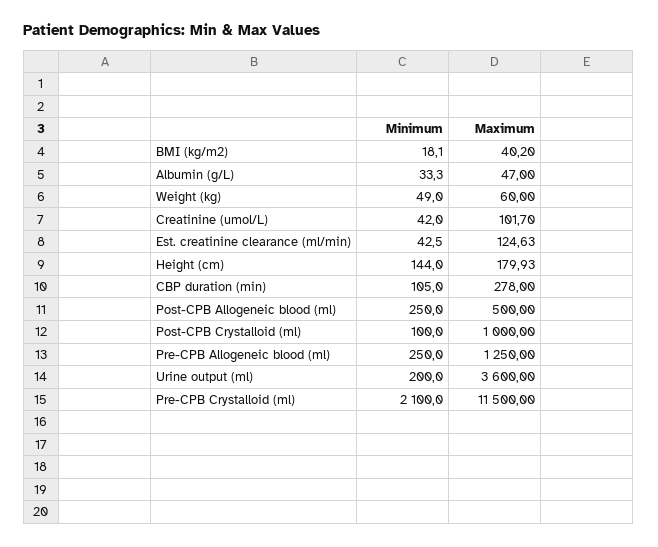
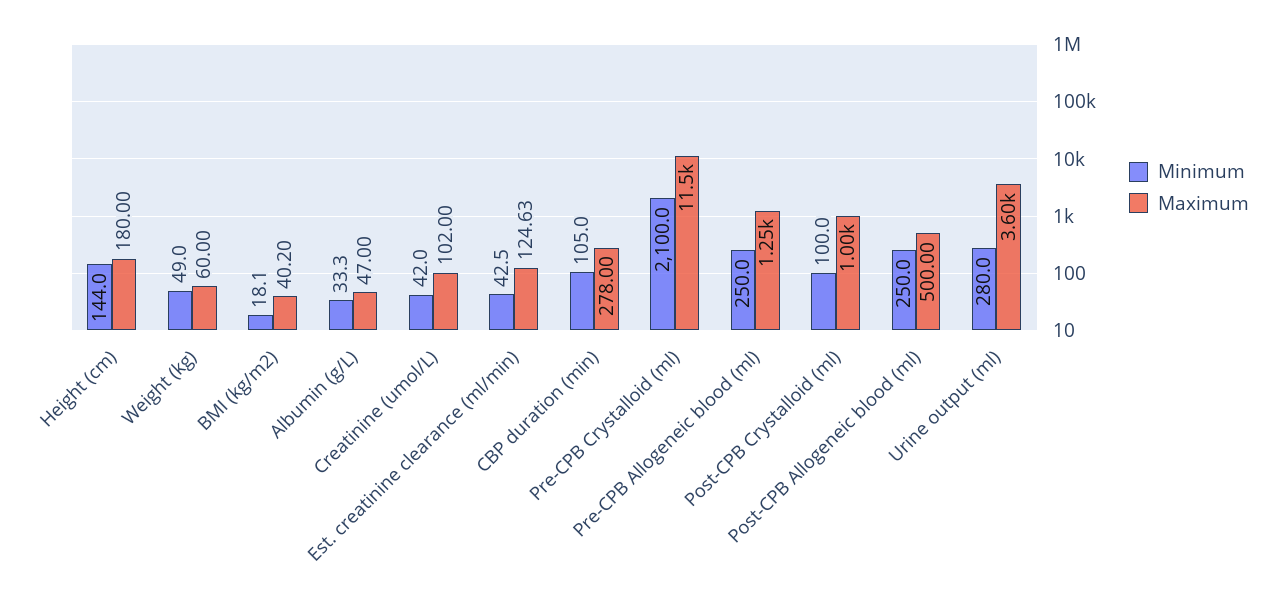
Maximum, Creatinine (umol/L): 101.7 -> 102
Maximum, Height (cm): 179.93 -> 180
Minimum, Urine output (ml): 200 -> 280

